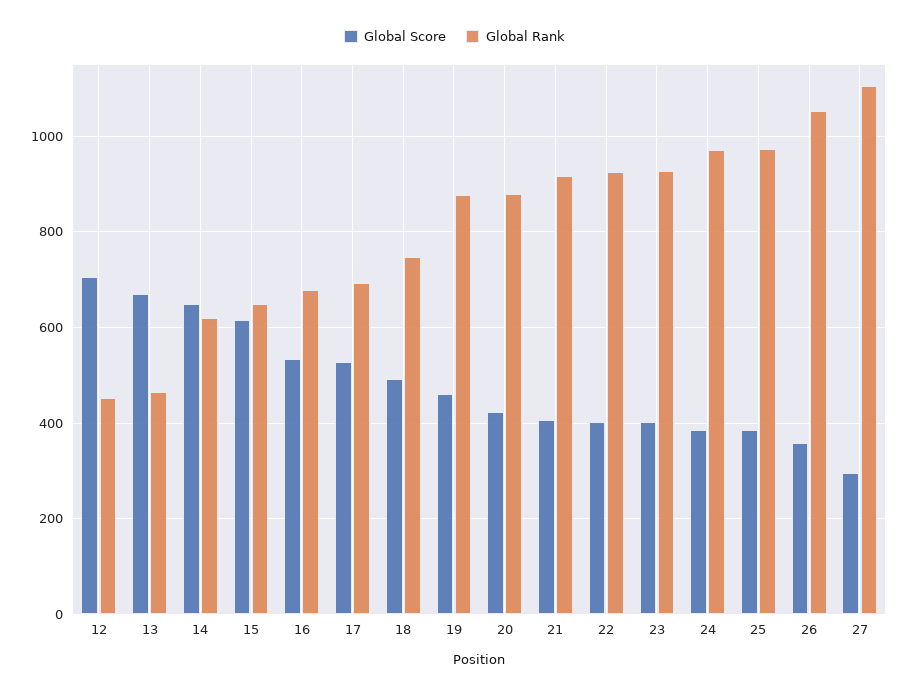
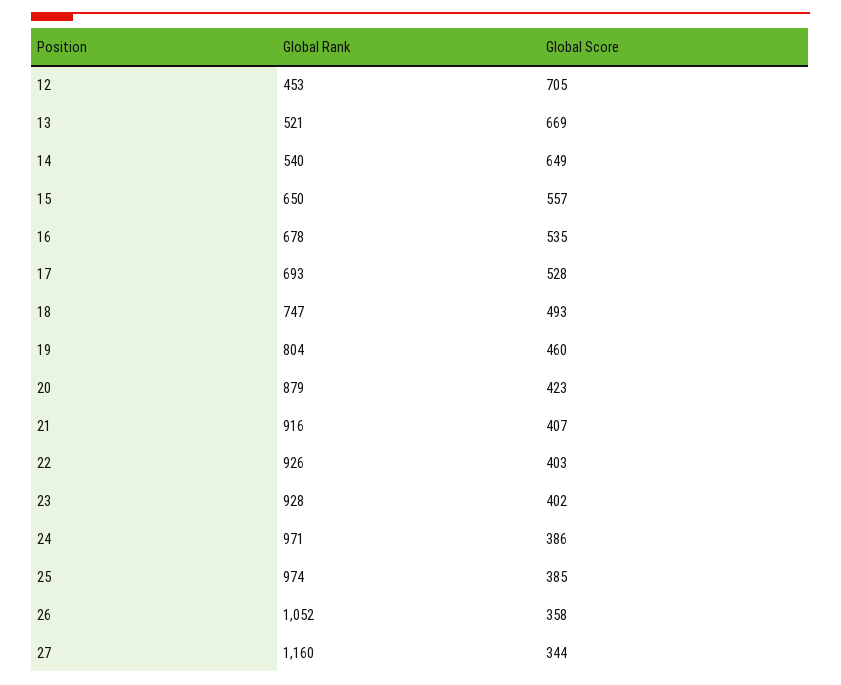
Global Rank, 13: 460 -> 521
Global Rank, 14: 620 -> 540
Global Score, 15: 620 -> 557
Global Rank, 19: 880 -> 804
Global Score, 27: 300 -> 344
Global Rank, 27: 1100 -> 1160

